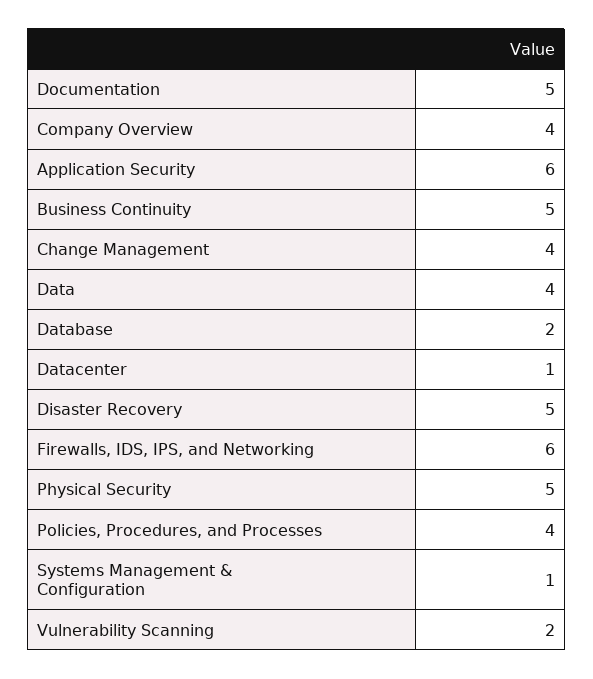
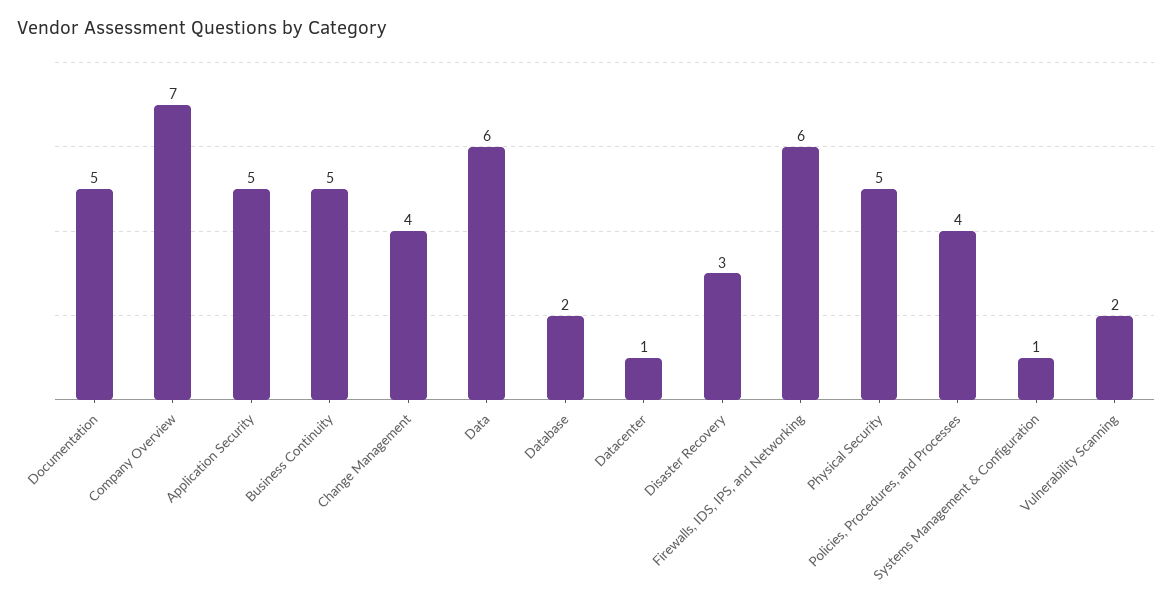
Company Overview: 4 -> 7
Application Security: 6 -> 5
Data: 4 -> 6
Disaster Recovery: 5 -> 3

